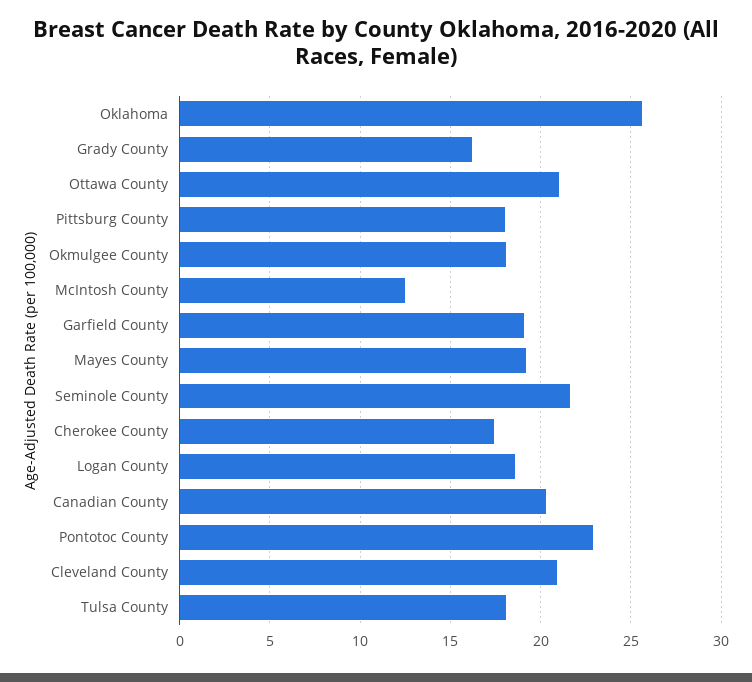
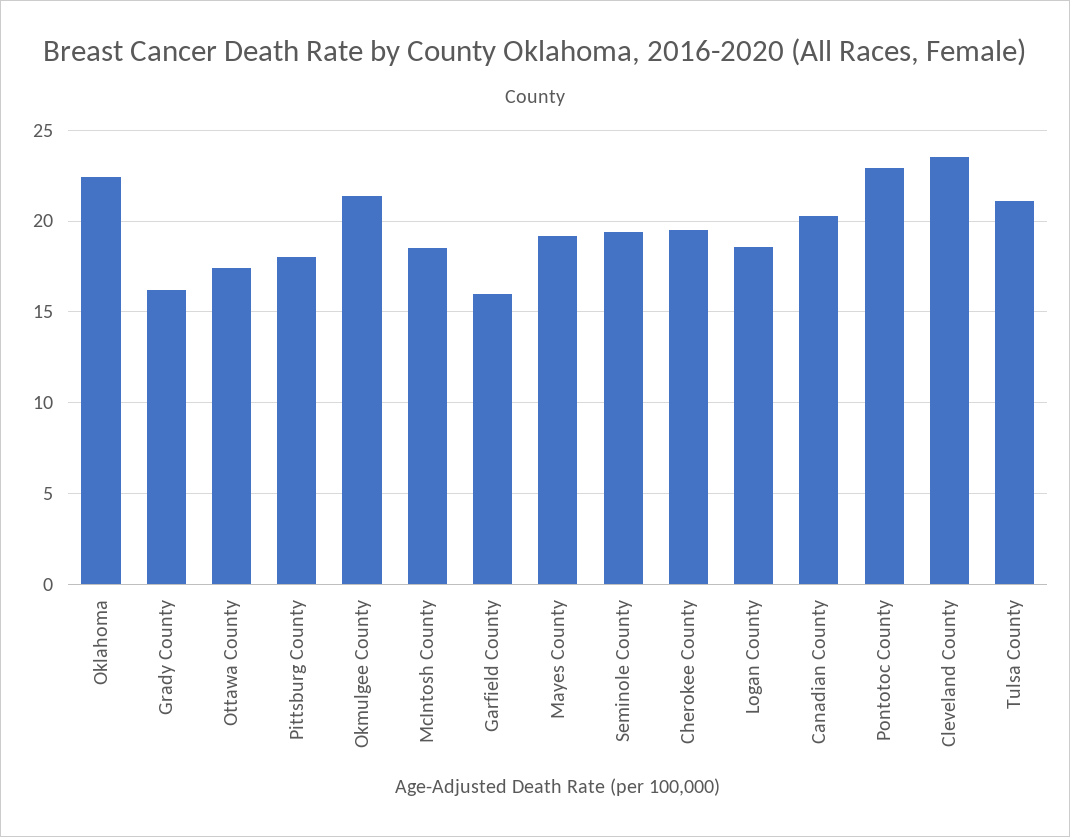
Oklahoma: 25.5 -> 22.5
Ottawa County: 21 -> 17.5
Okmulgee County: 18 -> 21.5
McIntosh County: 12.5 -> 18.5
Garfield County: 19 -> 16
Seminole County: 21.5 -> 19.5
Cherokee County: 17.5 -> 19.5
Cleveland County: 21 -> 23.5
Tulsa County: 18 -> 21

